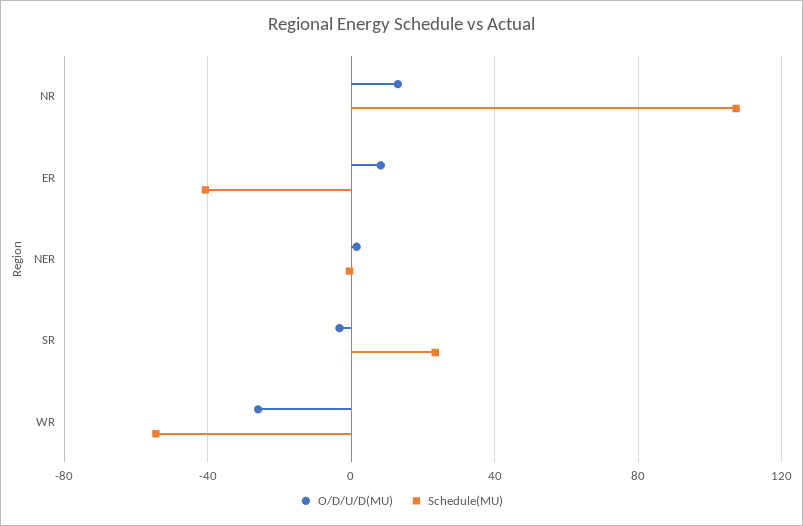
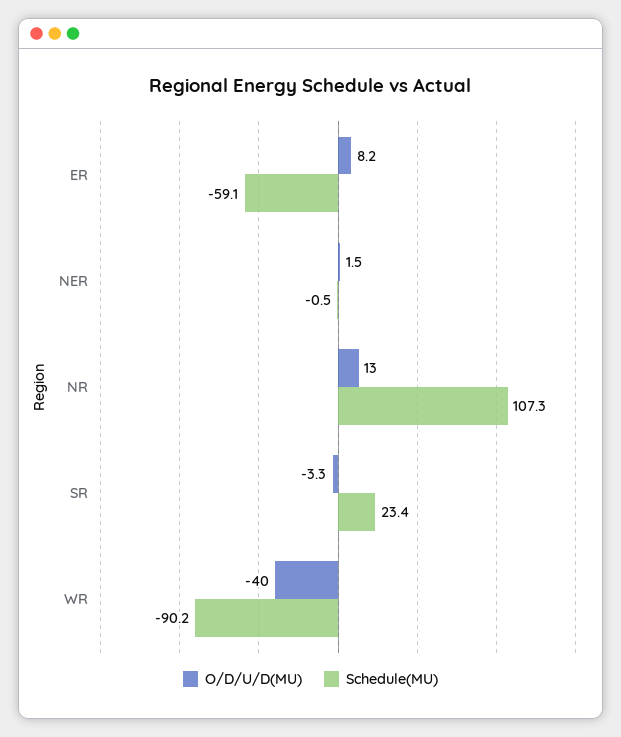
Schedule(MU), ER: -40 -> -59.1
O/D/U/D(MU), WR: -25 -> -40
Schedule(MU), WR: -55 -> -90.2

